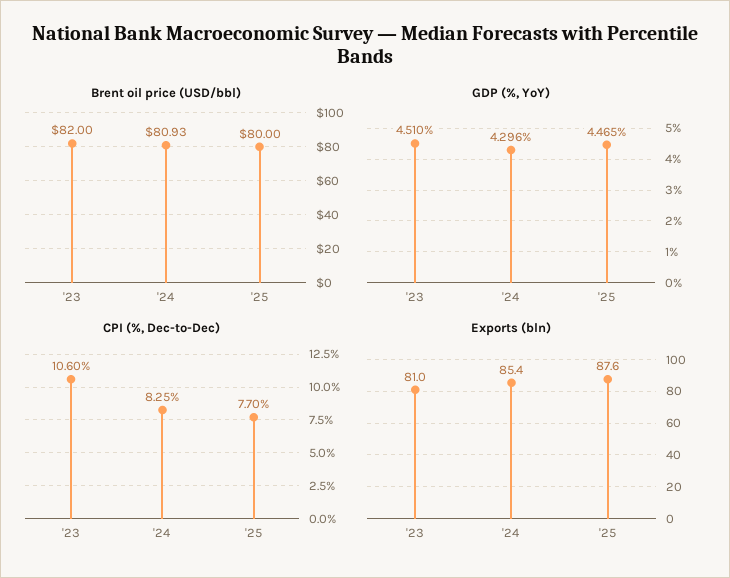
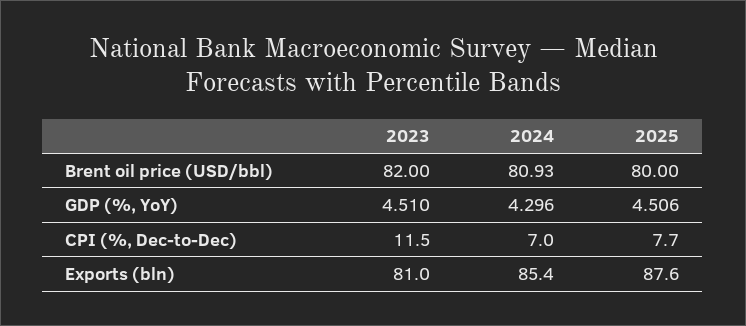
GDP (%, YoY), '25: 4.465 -> 4.506
CPI (%, Dec-to-Dec), '23: 10.6 -> 11.5
CPI (%, Dec-to-Dec), '24: 8.25 -> 7

